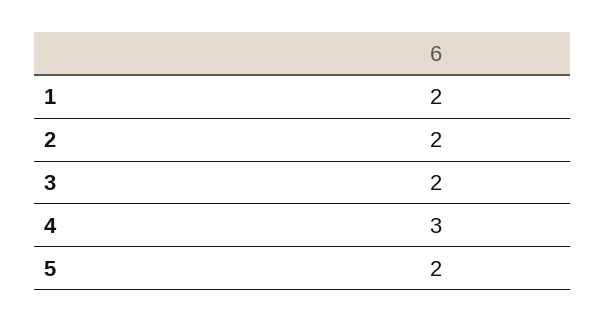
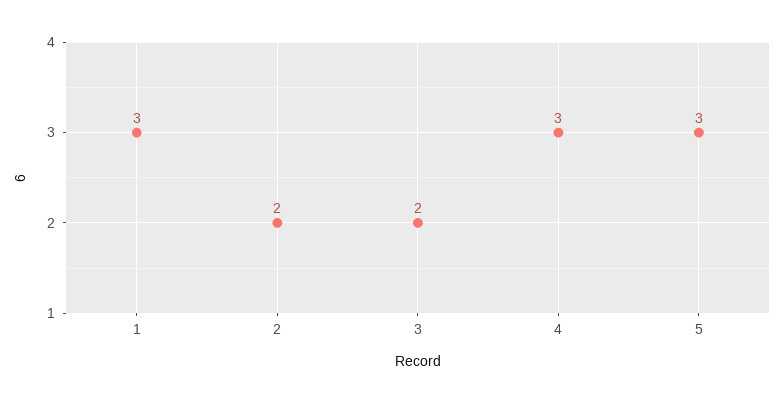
1: 2 -> 3
5: 2 -> 3

